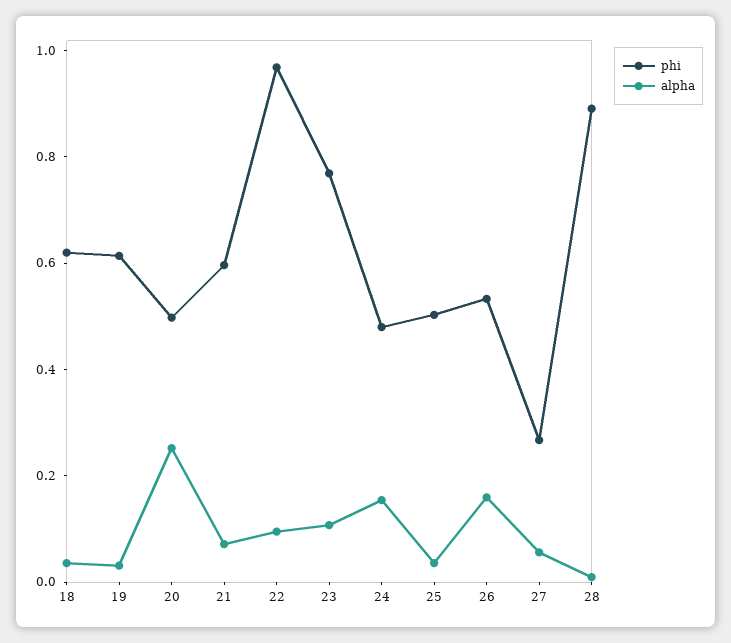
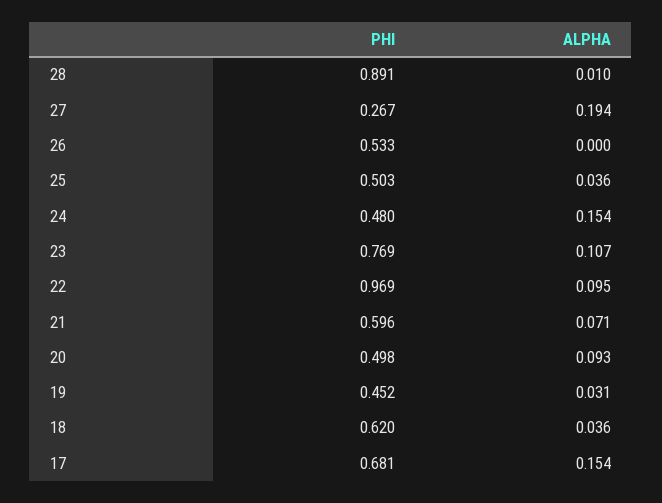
phi, 19: 0.6 -> 0.452
alpha, 20: 0.25 -> 0.093
alpha, 26: 0.15 -> 0
alpha, 27: 0.05 -> 0.194
phi, 17: none -> 0.681
alpha, 17: none -> 0.154

